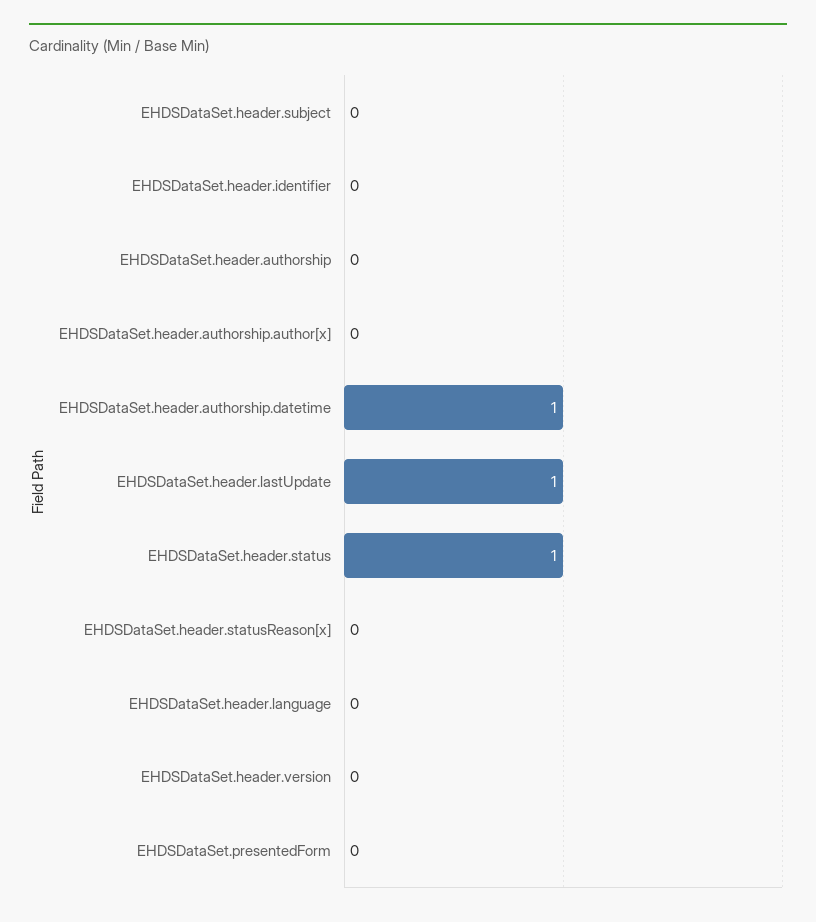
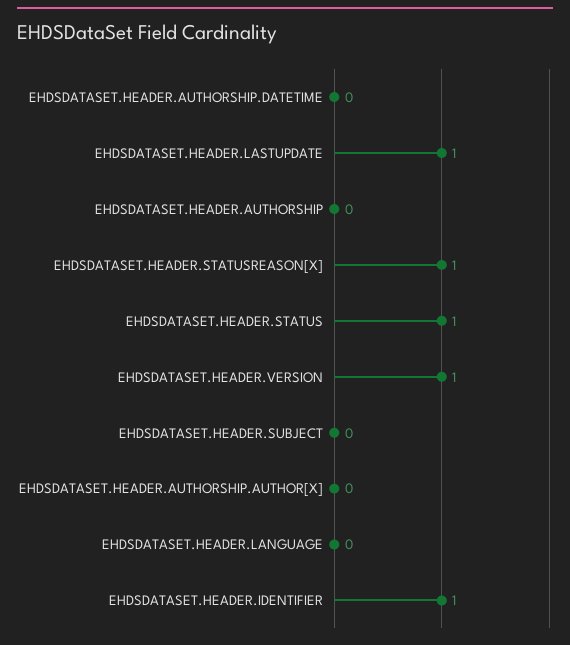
EHDSDataSet.header.identifier: 0 -> 1
EHDSDataSet.header.authorship.datetime: 1 -> 0
EHDSDataSet.header.statusReason[x]: 0 -> 1
EHDSDataSet.header.version: 0 -> 1
EHDSDataSet.presentedForm: 0 -> none

